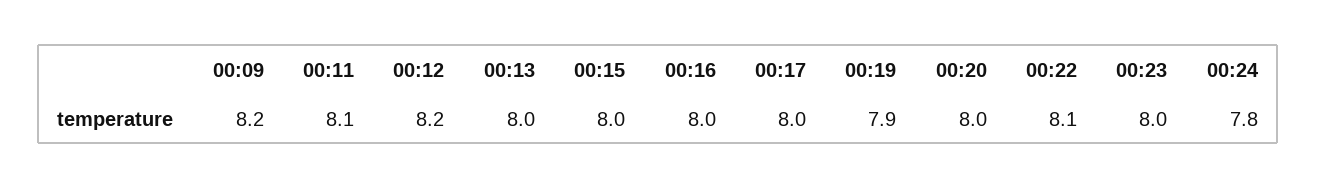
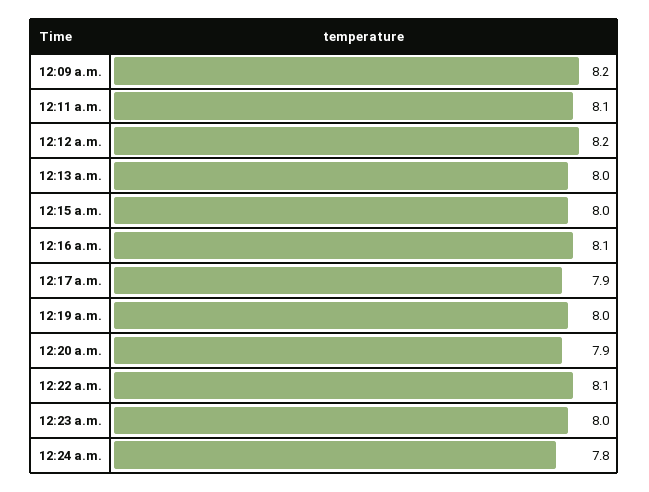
00:16: 8 -> 8.1
00:17: 8 -> 7.9
00:19: 7.9 -> 8
00:20: 8 -> 7.9

